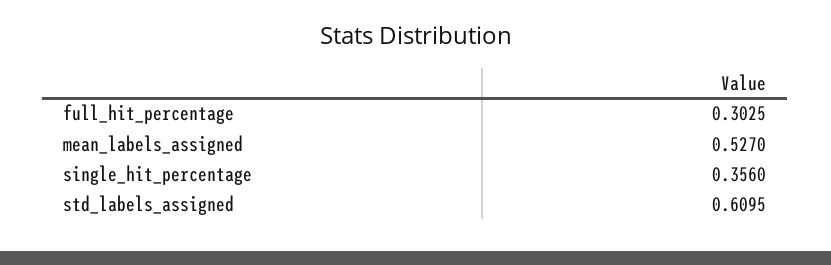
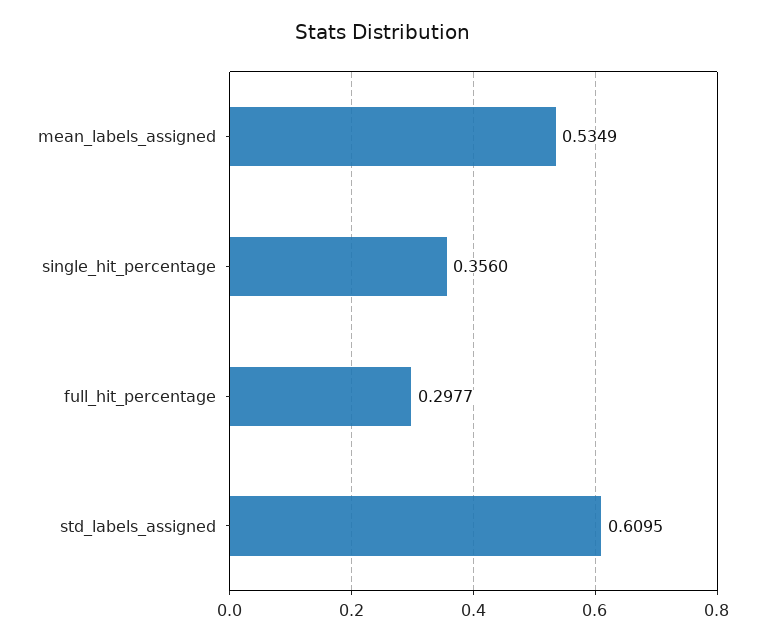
full_hit_percentage: 0.3025 -> 0.2977
mean_labels_assigned: 0.527 -> 0.5349

